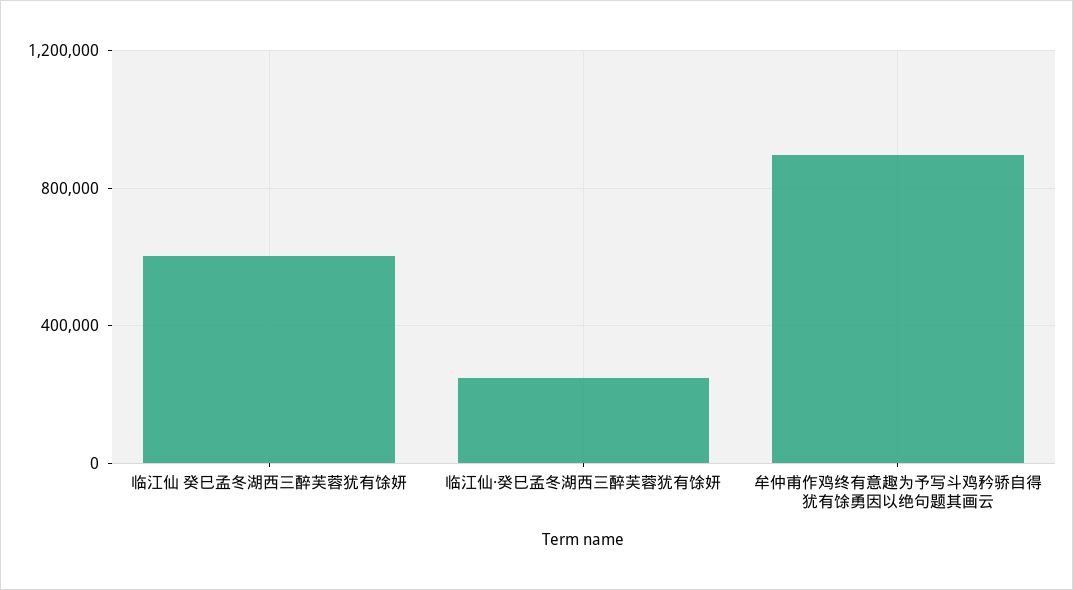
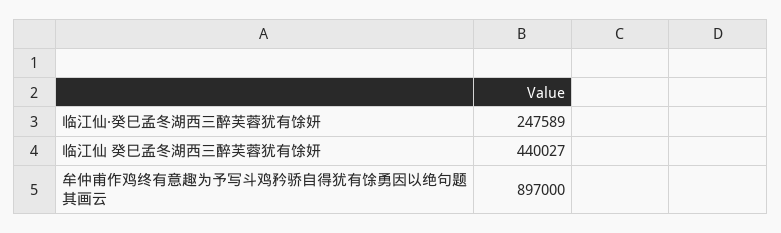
临江仙 癸巳孟冬湖西三醉芙蓉犹有馀妍: 600000 -> 440027

